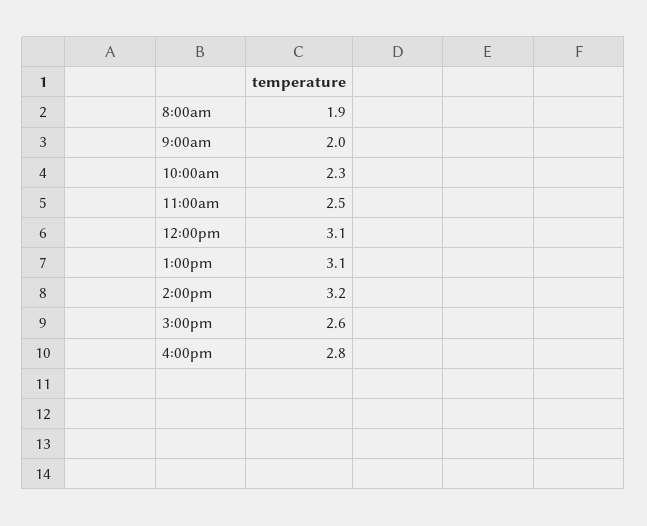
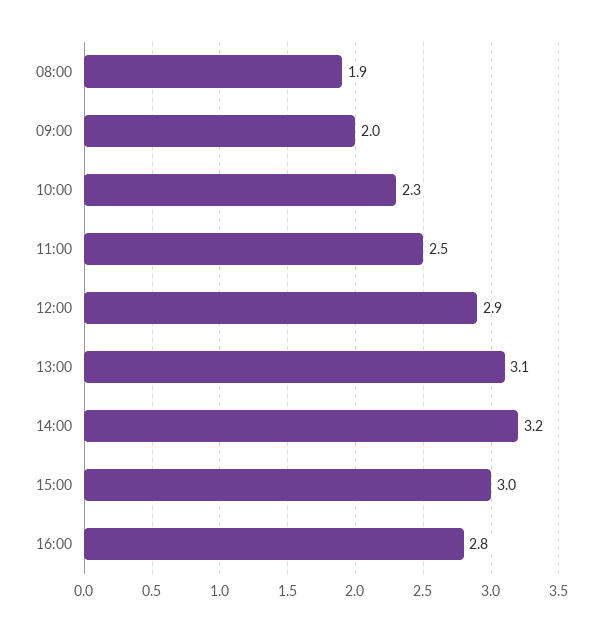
12:00pm: 3.1 -> 2.9
3:00pm: 2.6 -> 3

